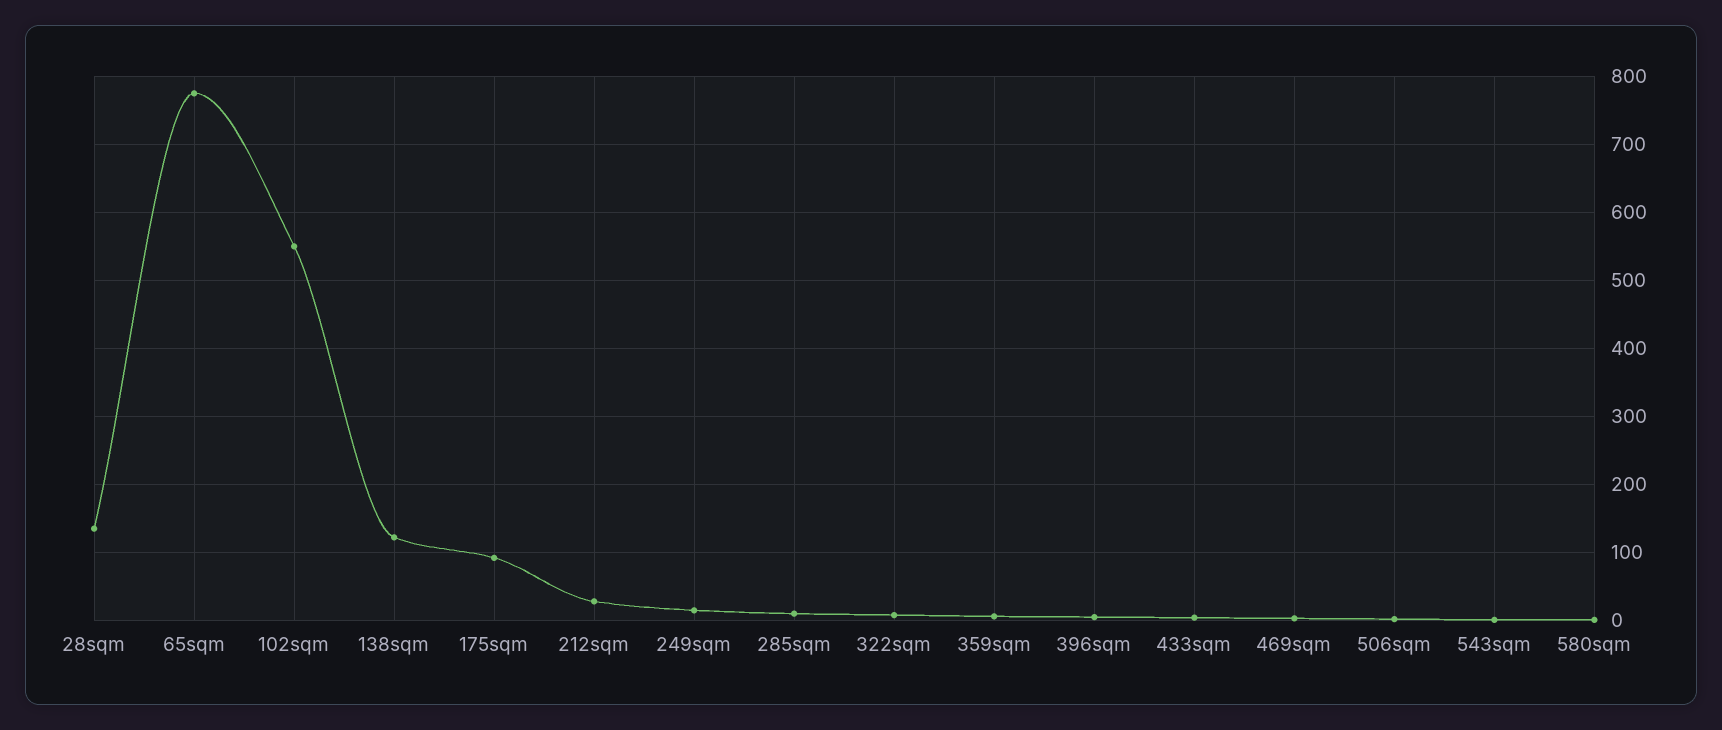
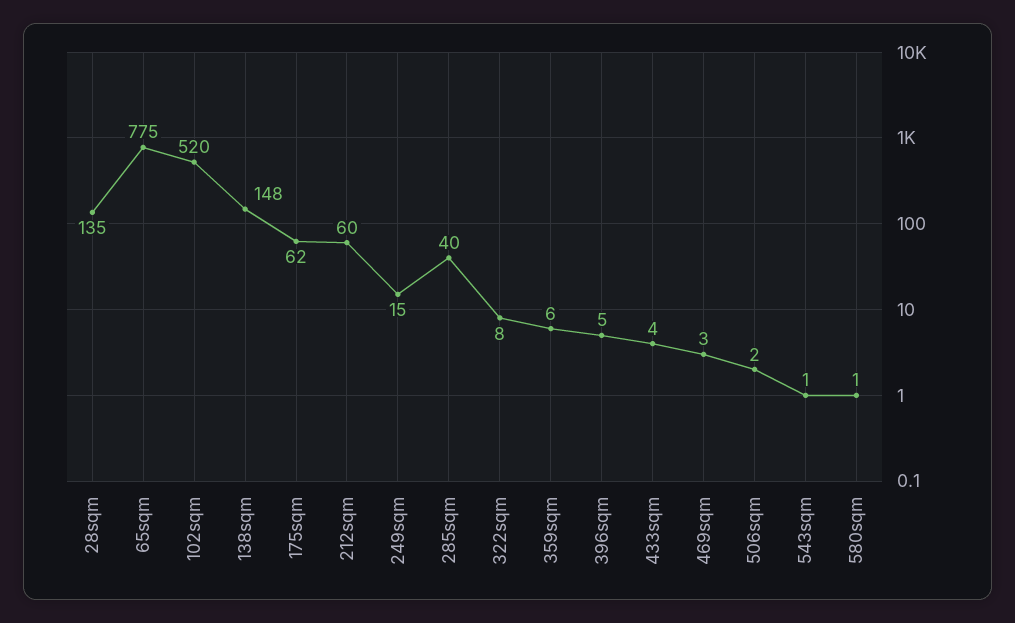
102sqm: 550 -> 520
138sqm: 120 -> 148
175sqm: 90 -> 62
212sqm: 30 -> 60
285sqm: 10 -> 40

